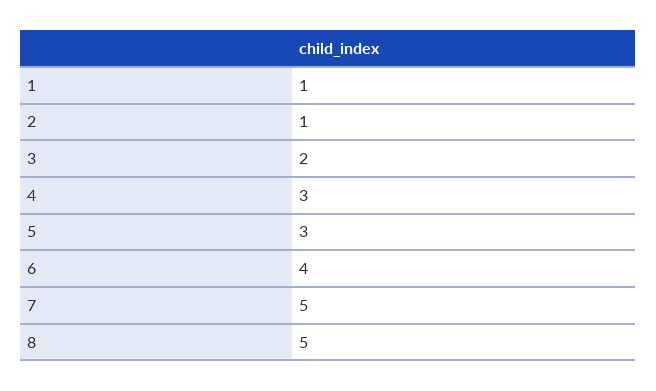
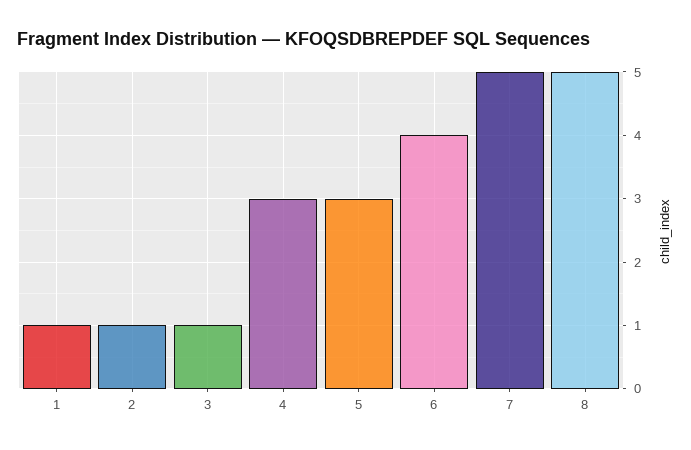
3: 2 -> 1

